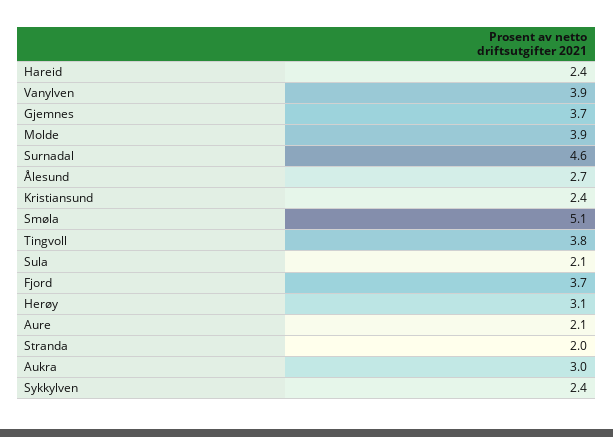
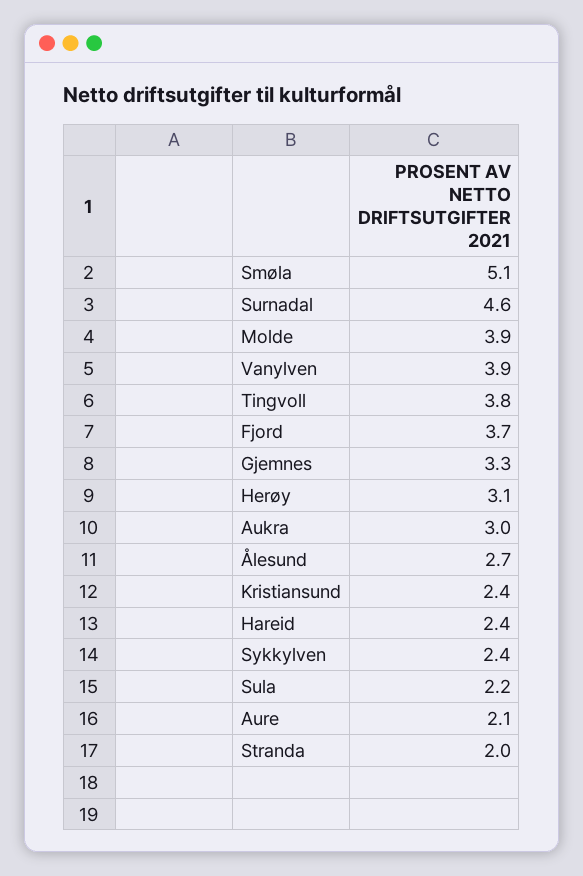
Gjemnes: 3.7 -> 3.3
Sula: 2.1 -> 2.2

